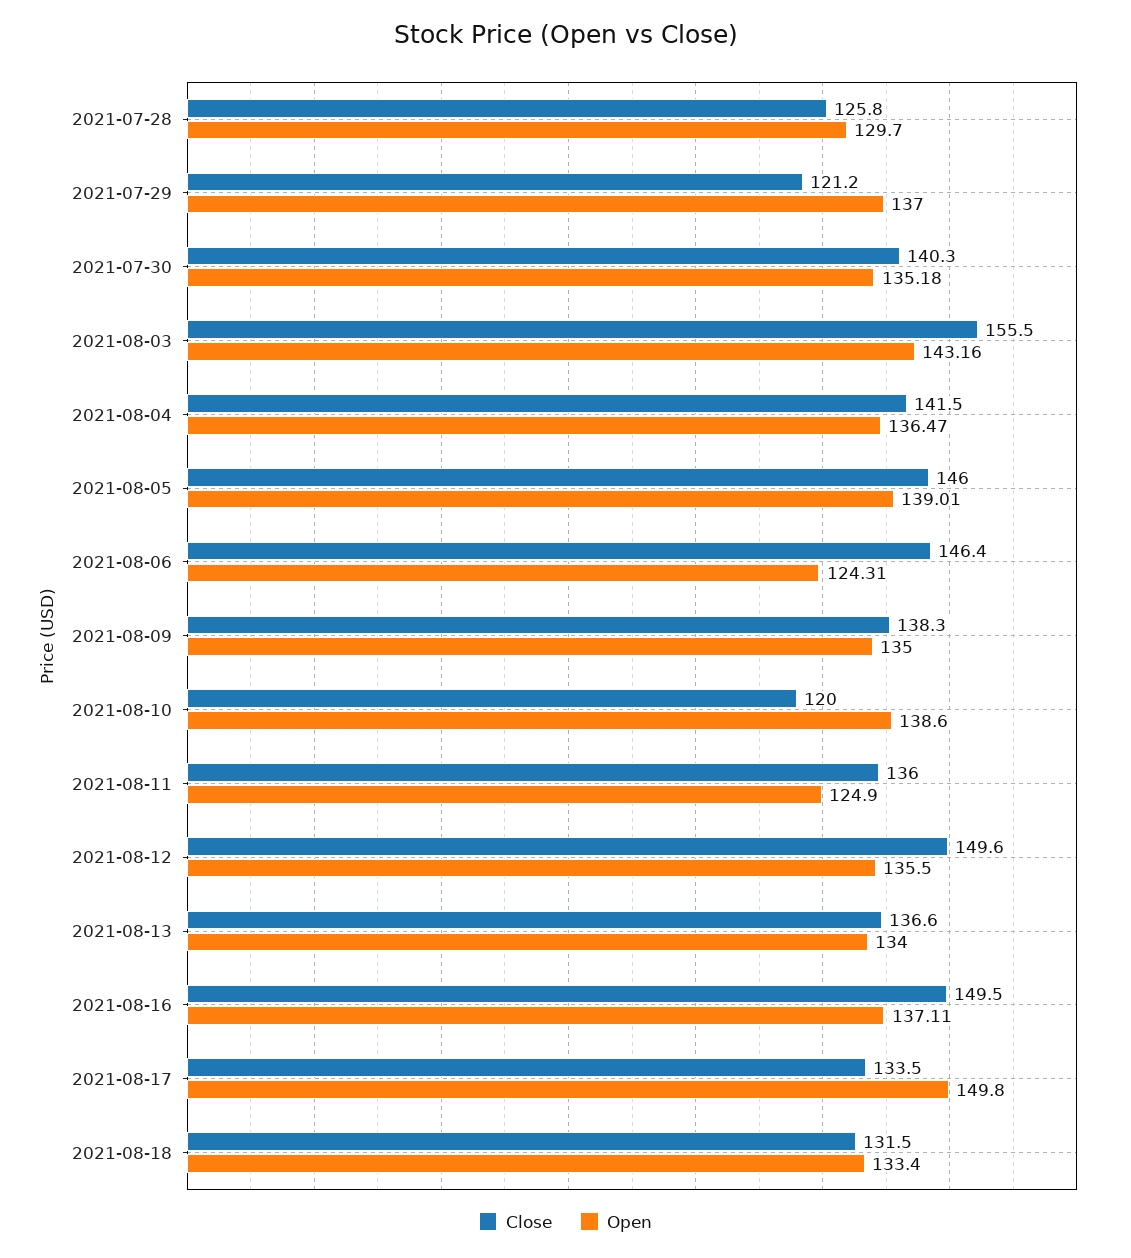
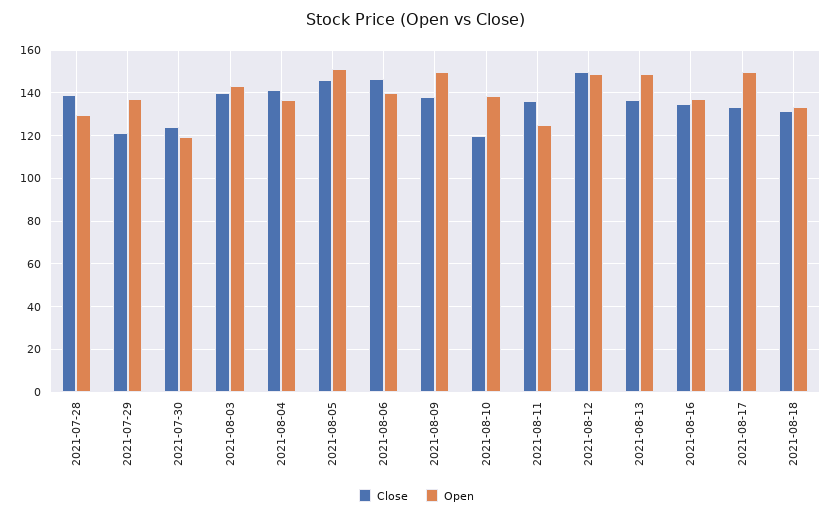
Close, 2021-07-28: 125.8 -> 140
Close, 2021-07-30: 140.3 -> 125
Open, 2021-07-30: 135.18 -> 120
Close, 2021-08-03: 155.5 -> 140
Open, 2021-08-05: 139.01 -> 150
Open, 2021-08-06: 124.31 -> 140
Open, 2021-08-09: 135 -> 150
Open, 2021-08-12: 135.5 -> 150
Open, 2021-08-13: 134 -> 150
Close, 2021-08-16: 149.5 -> 135

